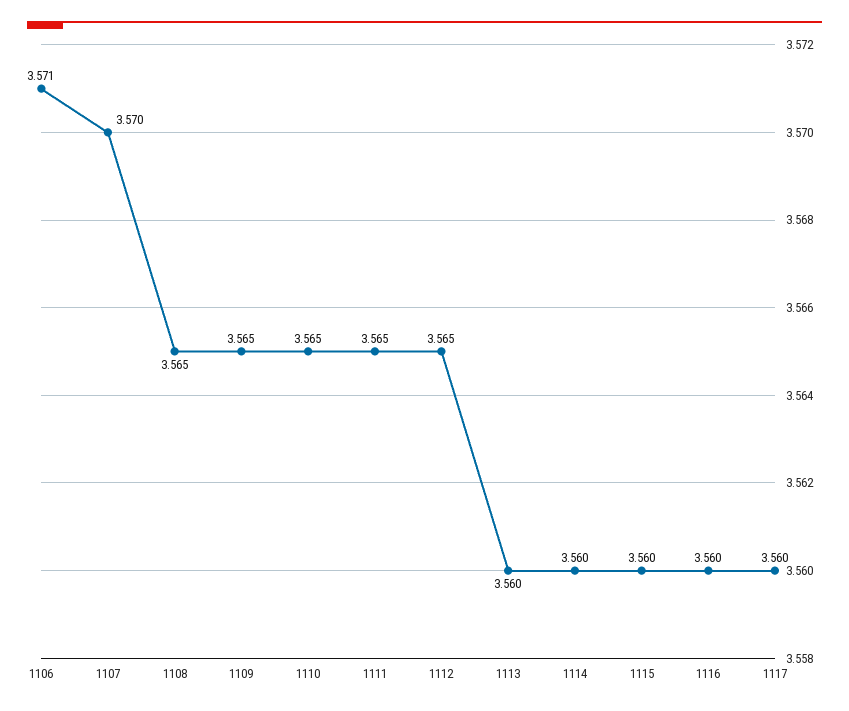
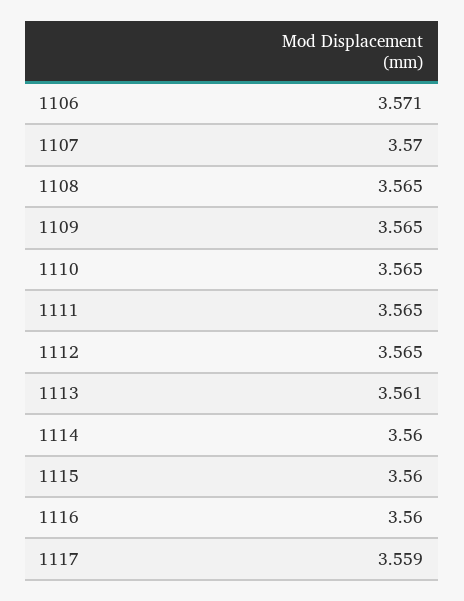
1113: 3.56 -> 3.561
1117: 3.56 -> 3.559

